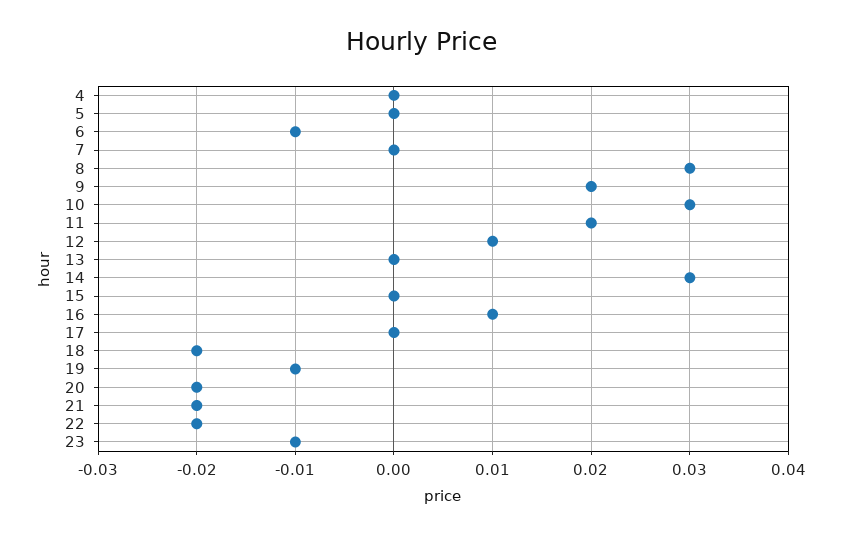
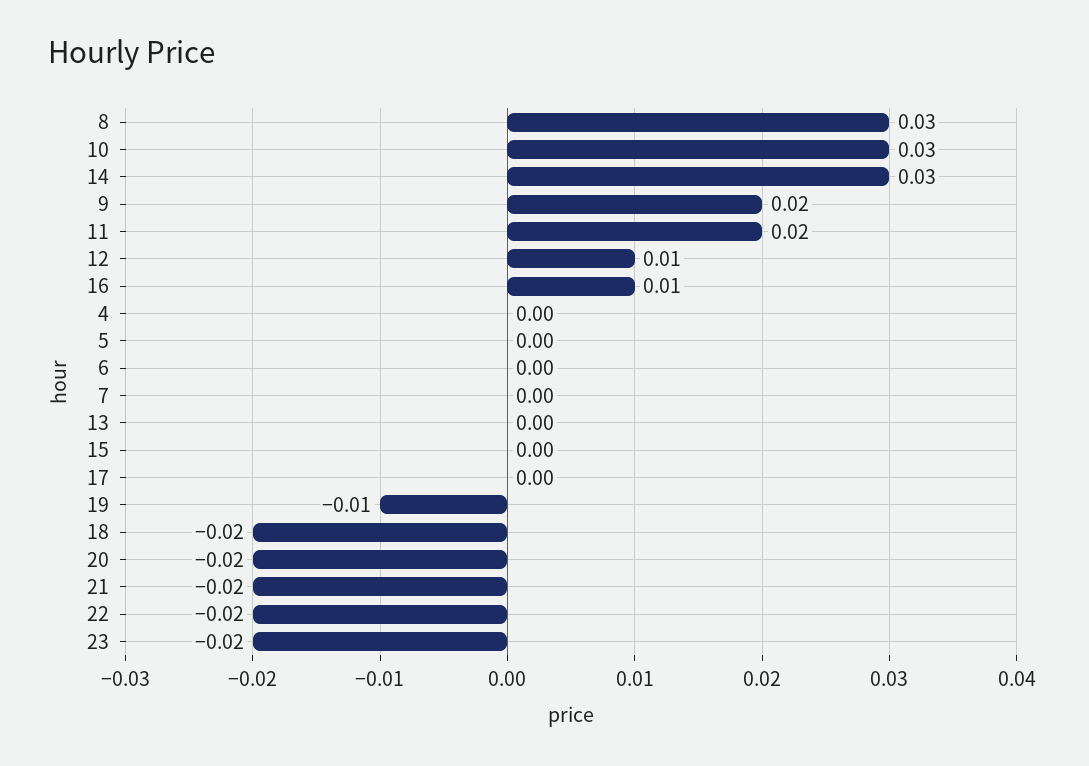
6: -0.01 -> 0
23: -0.01 -> -0.02

